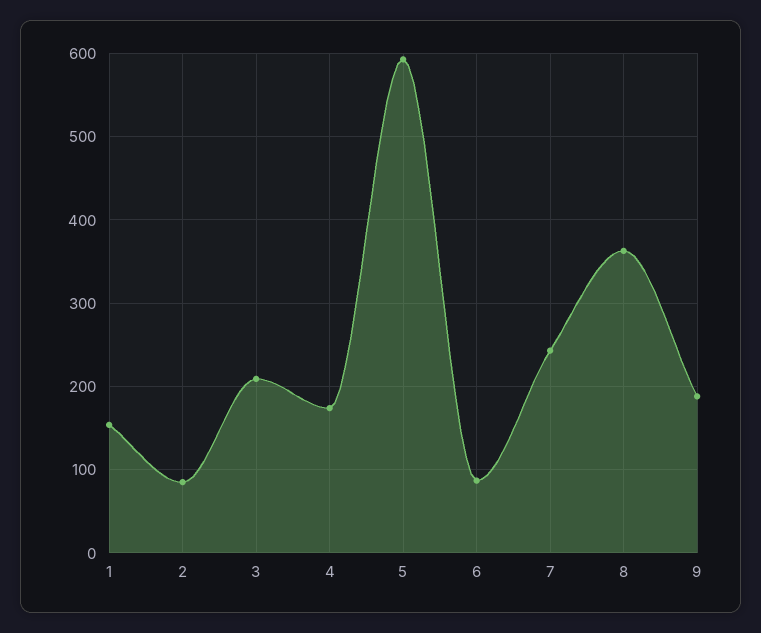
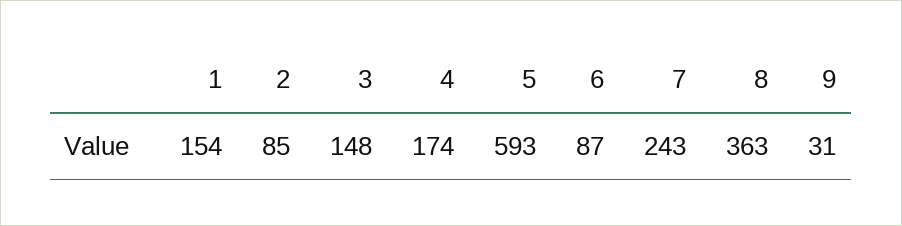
3: 210 -> 148
9: 190 -> 31

